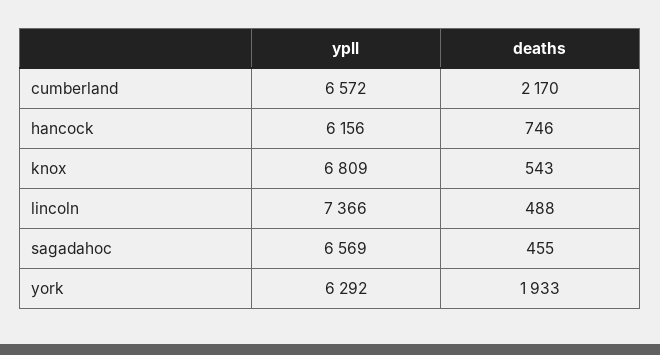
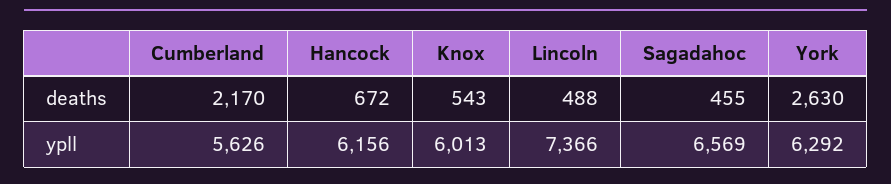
ypll, cumberland: 6572 -> 5626
deaths, hancock: 746 -> 672
ypll, knox: 6809 -> 6013
deaths, york: 1933 -> 2630

